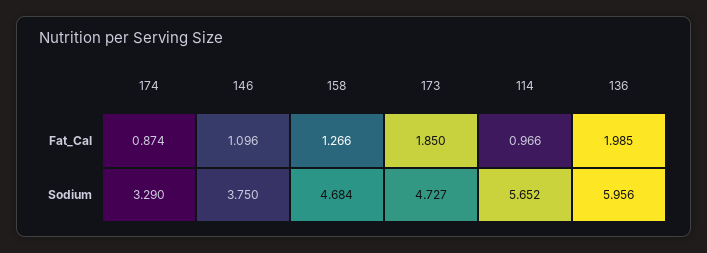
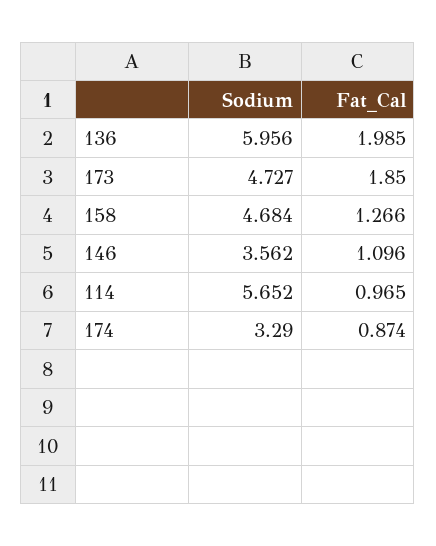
114, Fat_Cal: 0.966 -> 0.965
146, Sodium: 3.75 -> 3.562

